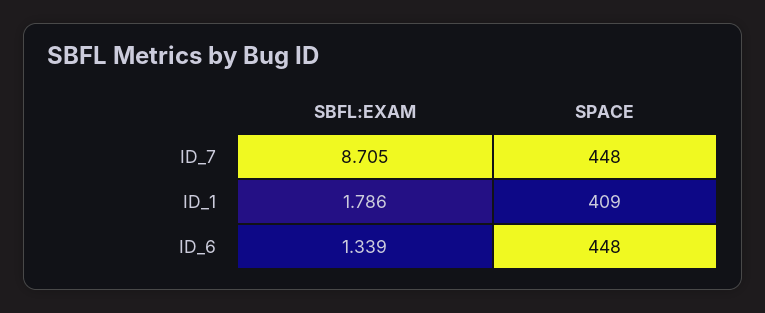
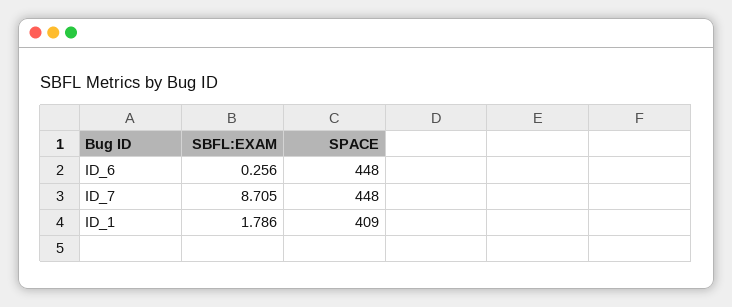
SBFL:EXAM, ID_6: 1.339 -> 0.256

